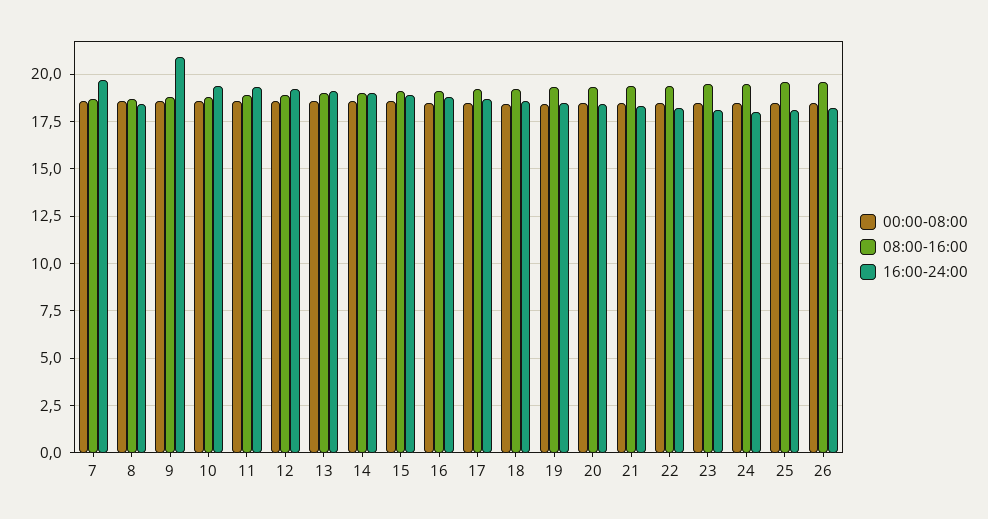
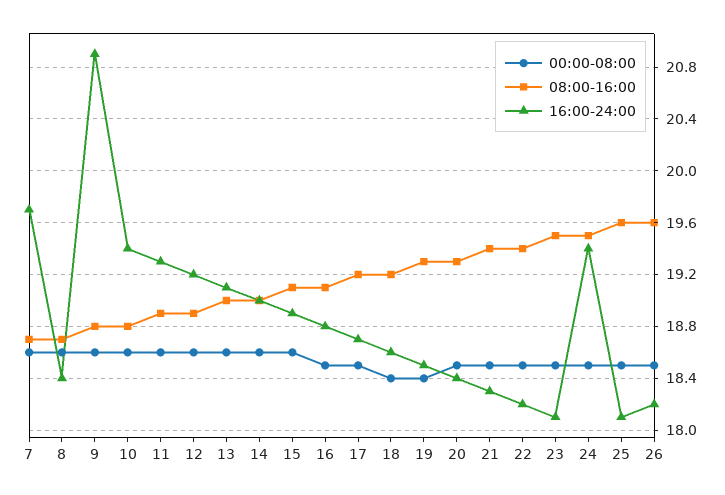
16:00-24:00, 24: 18 -> 19.4

